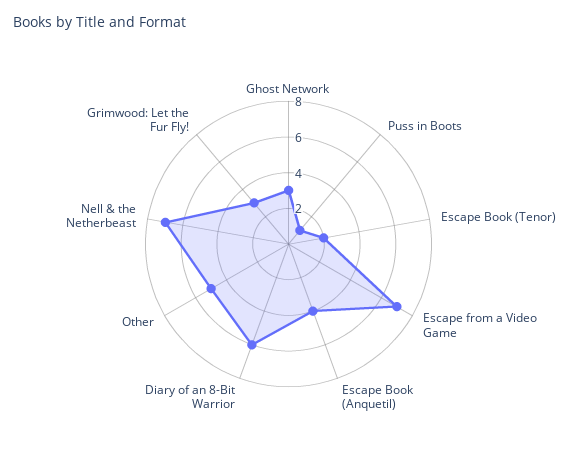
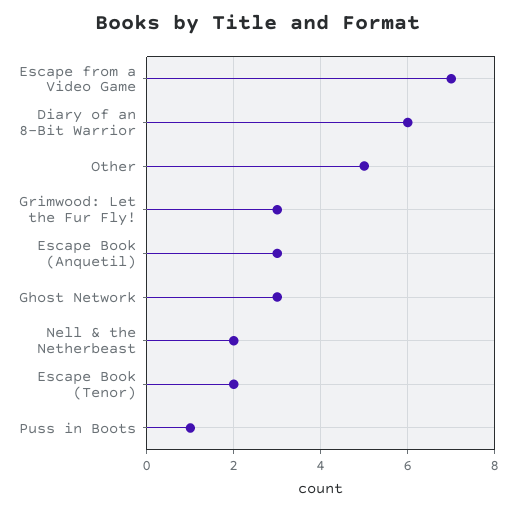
Escape Book (Anquetil): 4 -> 3
Nell & the Netherbeast: 7 -> 2

